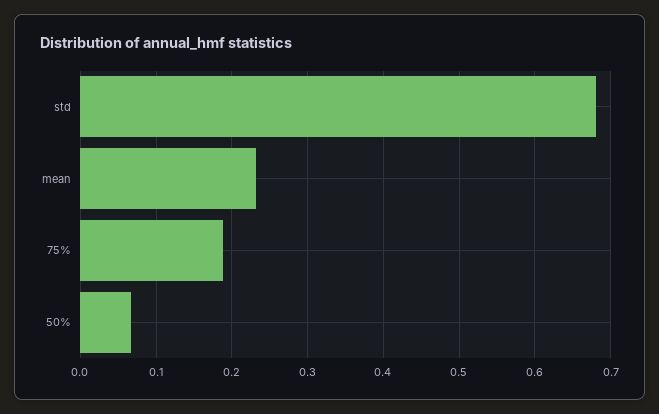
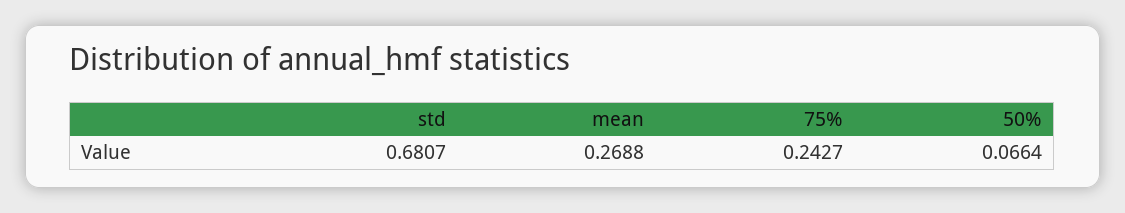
mean: 0.23 -> 0.2688
75%: 0.19 -> 0.2427

